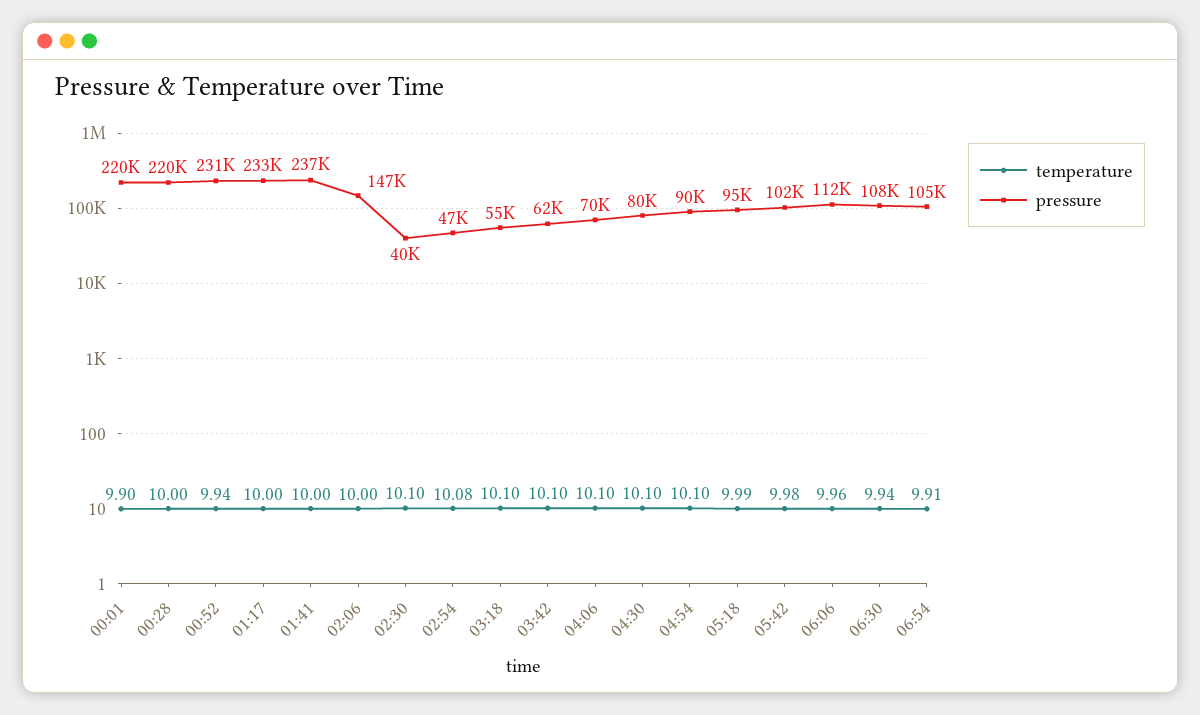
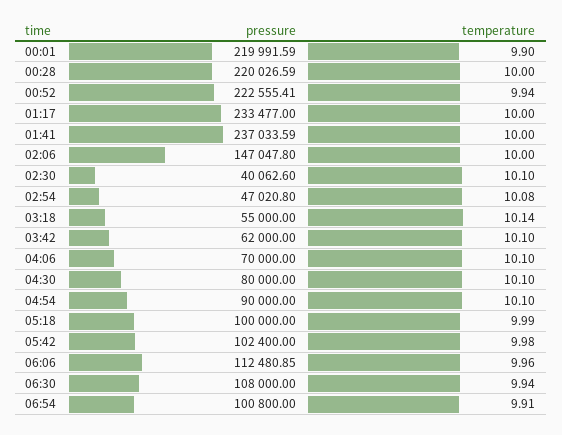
pressure, 00:52: 231000 -> 222555.41
temperature, 03:18: 10.1 -> 10.14
pressure, 05:18: 95000 -> 100000
pressure, 06:54: 105000 -> 100800

